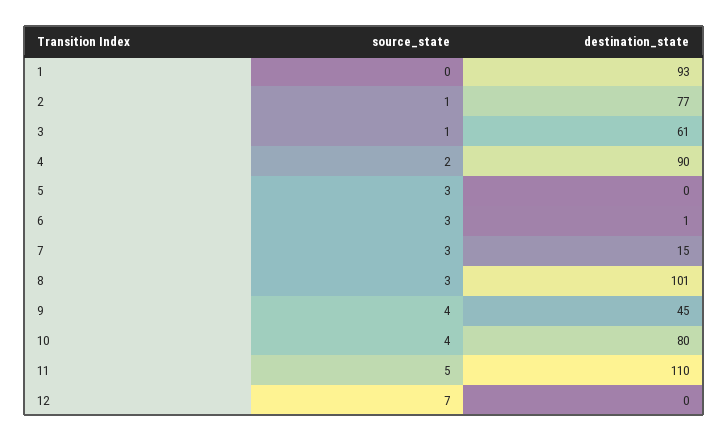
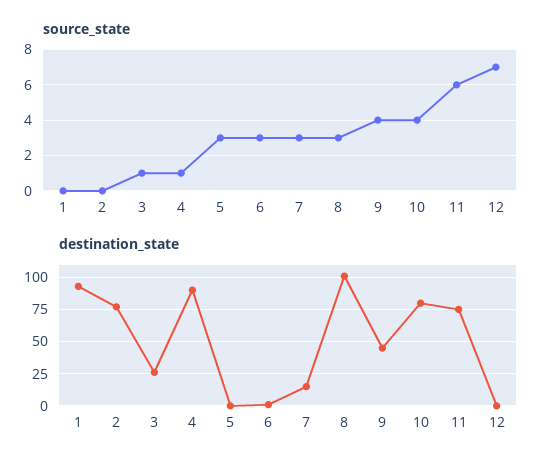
source_state, 2: 1 -> 0
destination_state, 3: 61 -> 25
source_state, 4: 2 -> 1
source_state, 11: 5 -> 6
destination_state, 11: 110 -> 75

